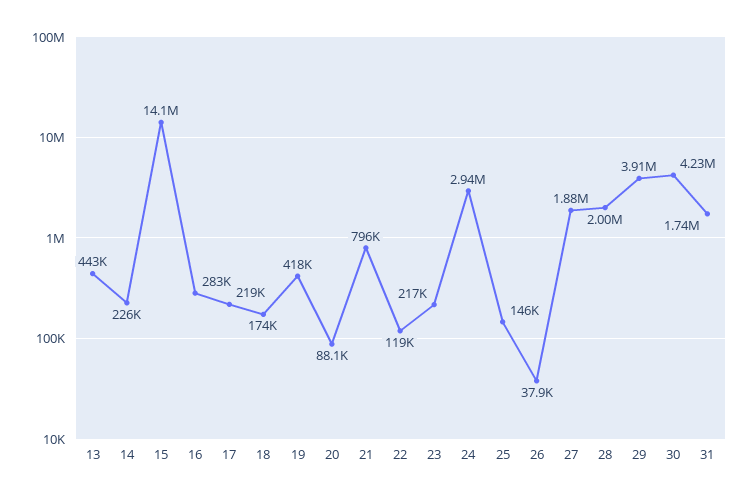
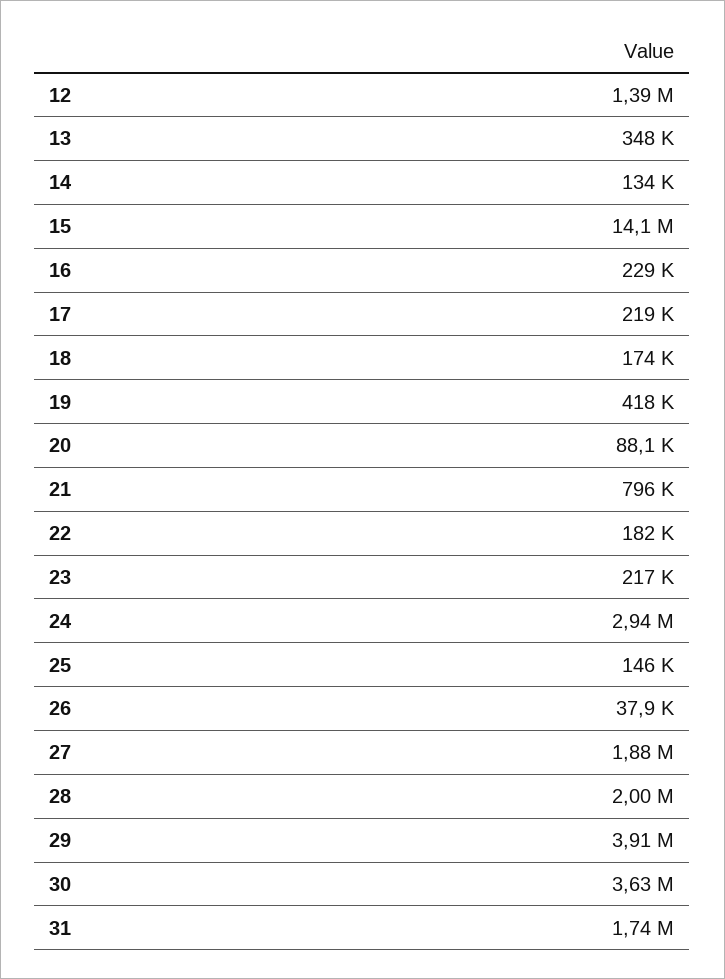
13: 443000 -> 348000
14: 226000 -> 134000
16: 283000 -> 229000
22: 119000 -> 182000
30: 4230000 -> 3630000
12: none -> 1390000

